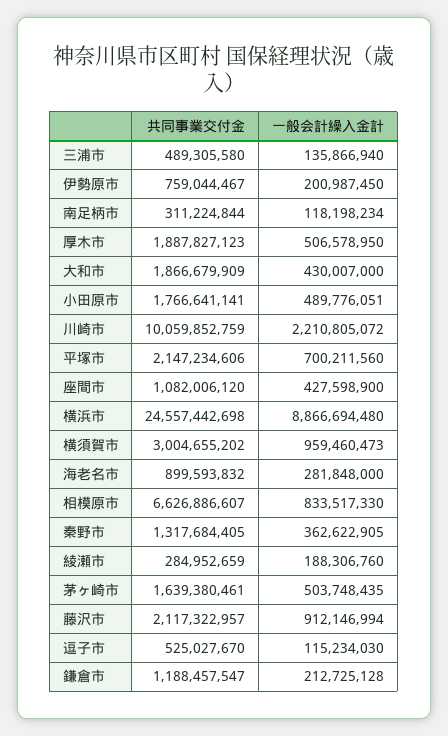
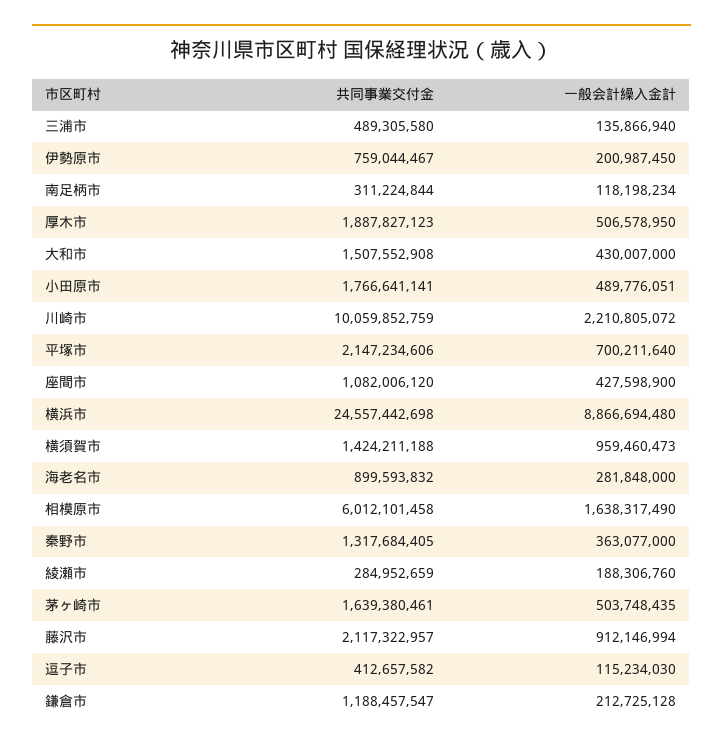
共同事業交付金, 大和市: 1866679909 -> 1507552908
一般会計繰入金計, 平塚市: 700211560 -> 700211640
共同事業交付金, 横須賀市: 3004655202 -> 1424211188
共同事業交付金, 相模原市: 6626886607 -> 6012101458
一般会計繰入金計, 相模原市: 833517330 -> 1638317490
一般会計繰入金計, 秦野市: 362622905 -> 363077000
共同事業交付金, 逗子市: 525027670 -> 412657582

